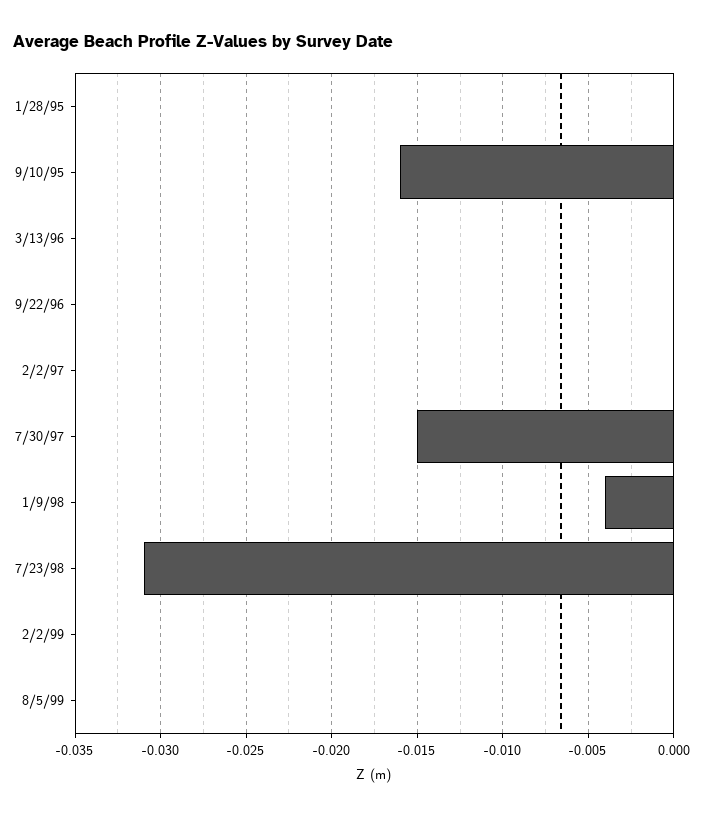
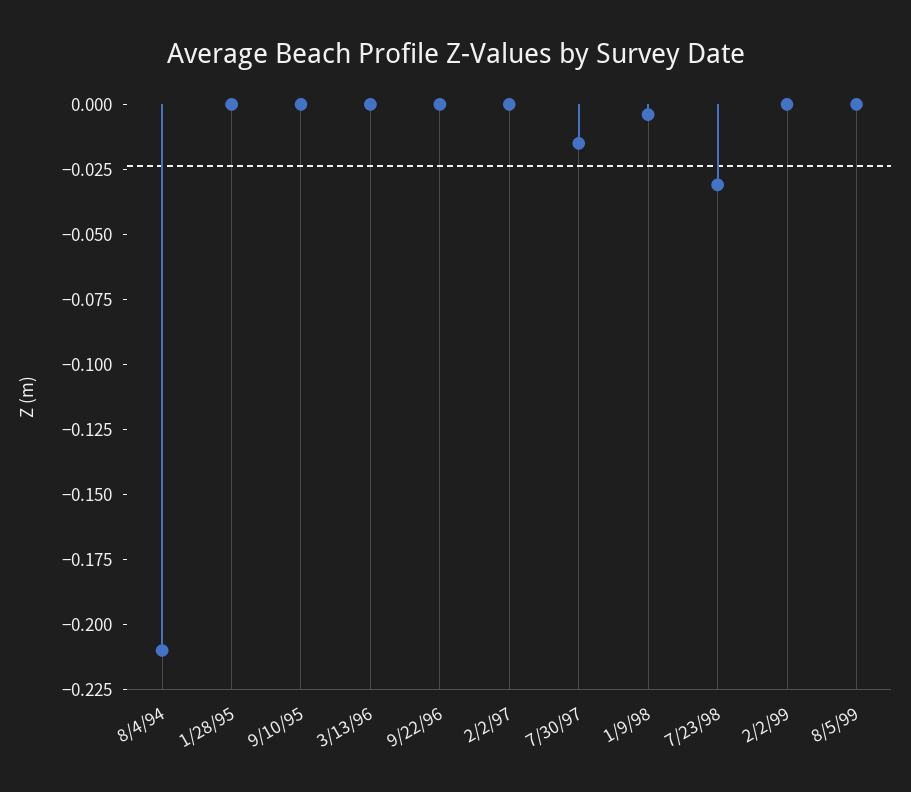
9/10/95: -0.016 -> 0
8/4/94: none -> -0.21

